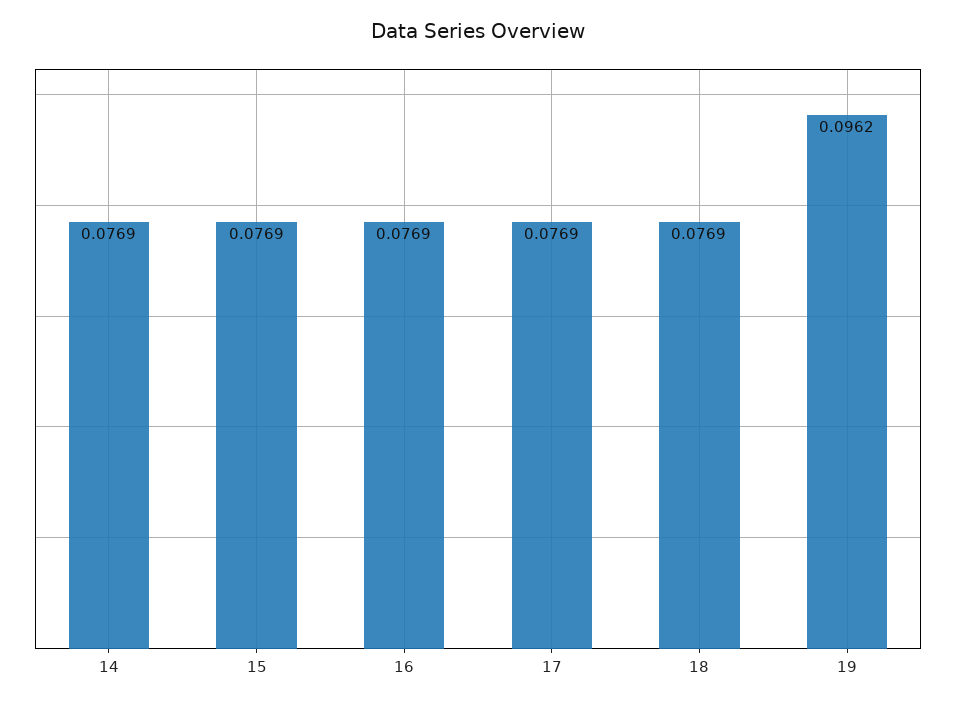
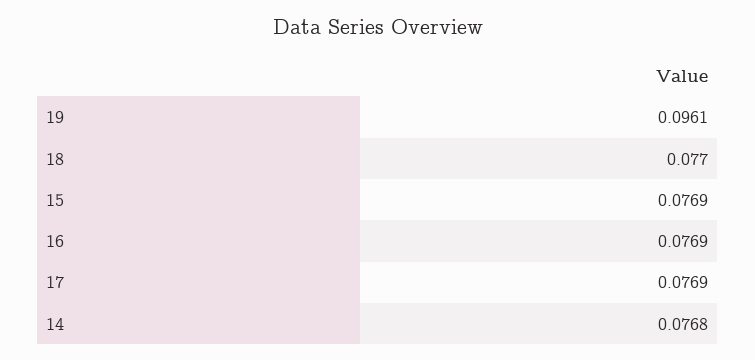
14: 0.0769 -> 0.0768
18: 0.0769 -> 0.077
19: 0.0962 -> 0.0961

